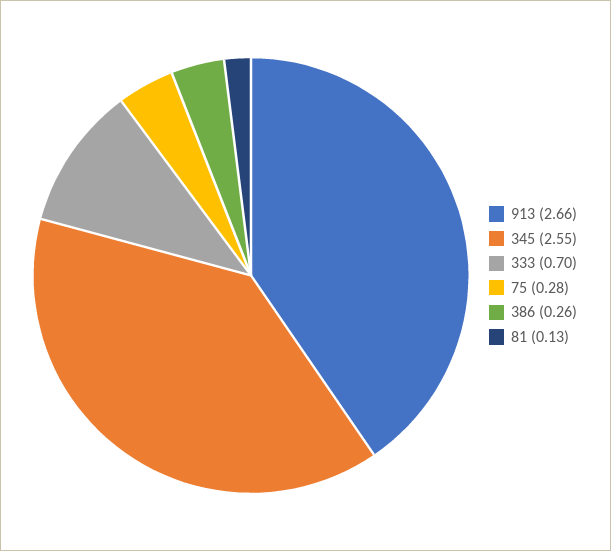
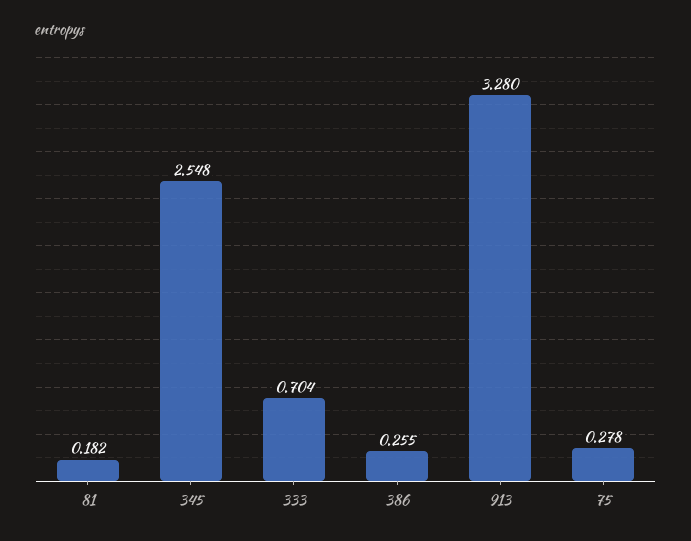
913: 2.66 -> 3.28
81: 0.13 -> 0.182

